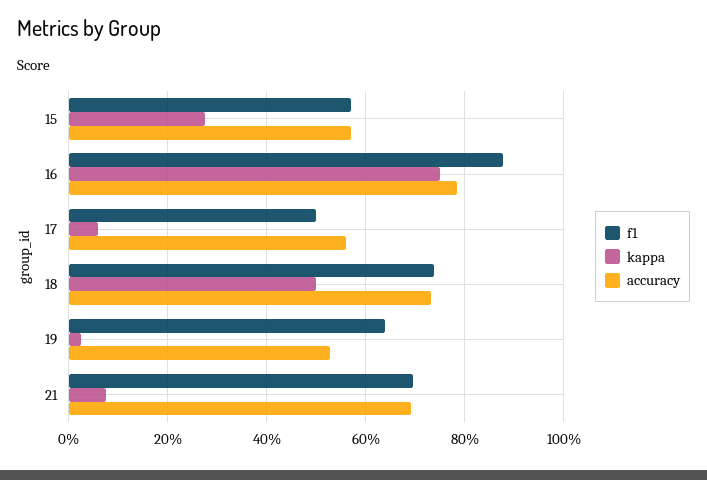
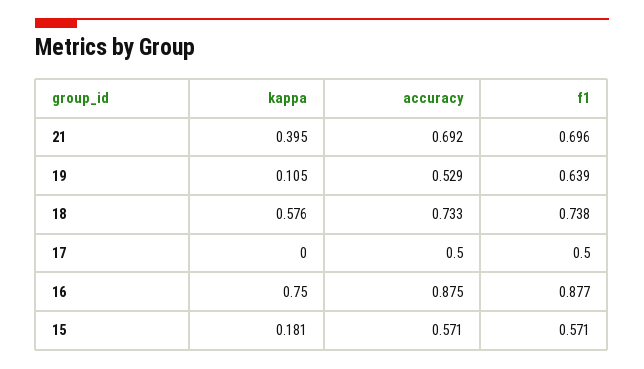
kappa, 15: 0.28 -> 0.181
accuracy, 16: 0.78 -> 0.875
kappa, 17: 0.06 -> 0
accuracy, 17: 0.56 -> 0.5
kappa, 18: 0.5 -> 0.576
kappa, 19: 0.02 -> 0.105
kappa, 21: 0.08 -> 0.395

